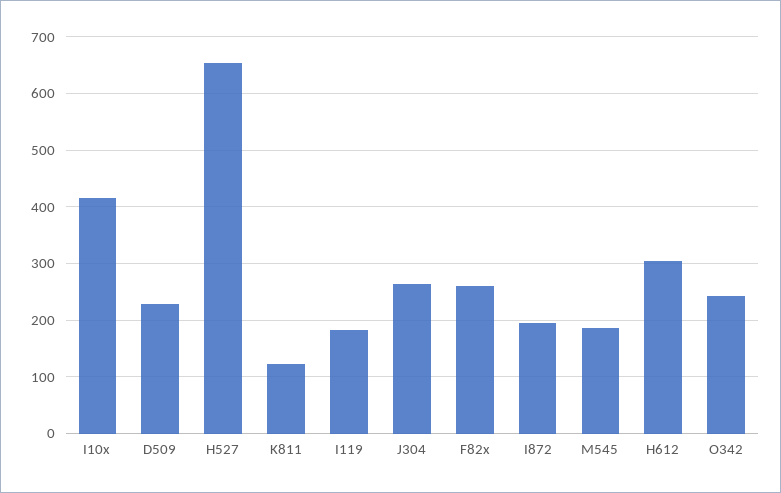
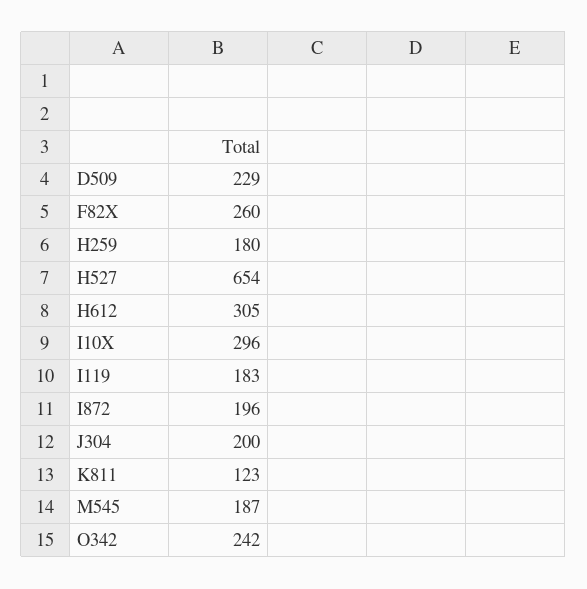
I10x: 420 -> 296
J304: 260 -> 200
H259: none -> 180

